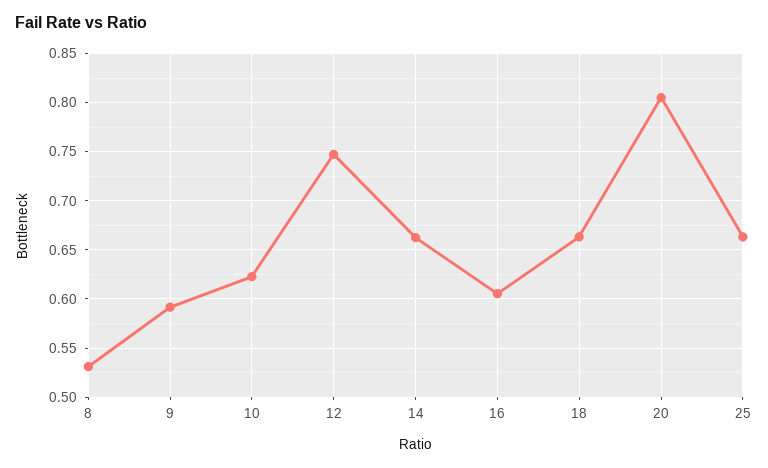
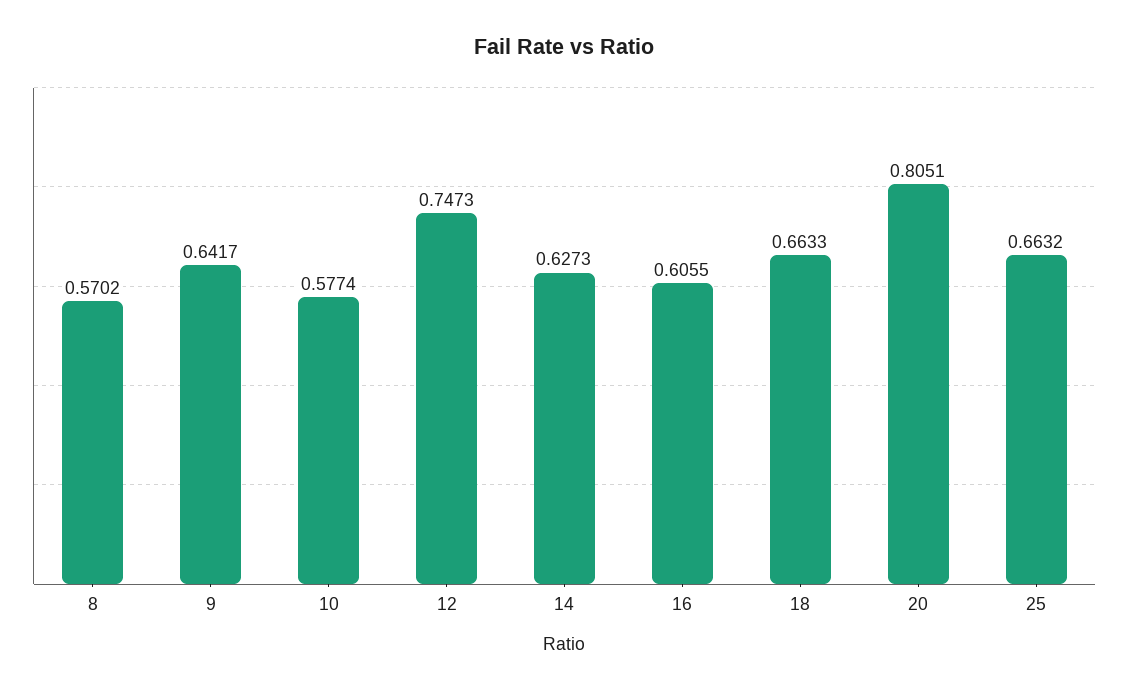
8: 0.53 -> 0.5702
9: 0.59 -> 0.6417
10: 0.62 -> 0.5774
14: 0.66 -> 0.6273

